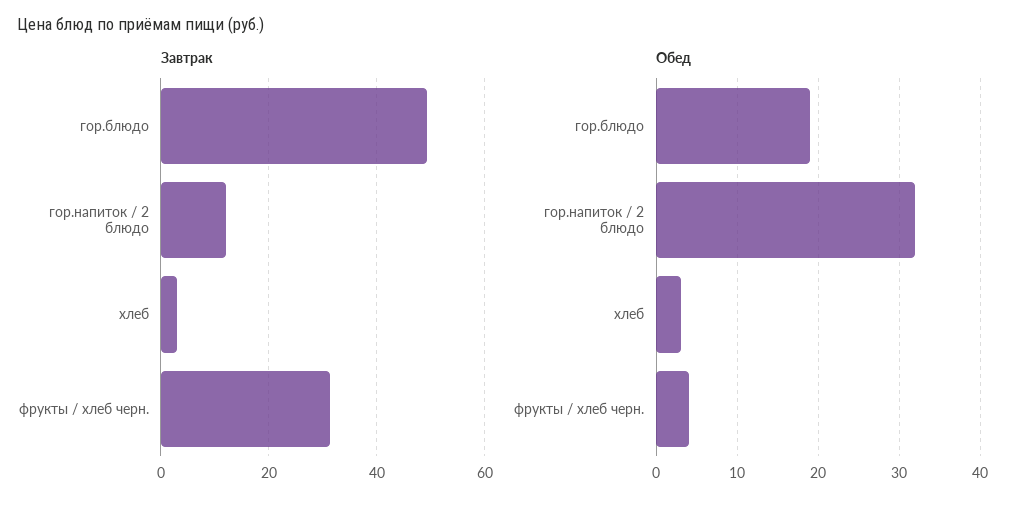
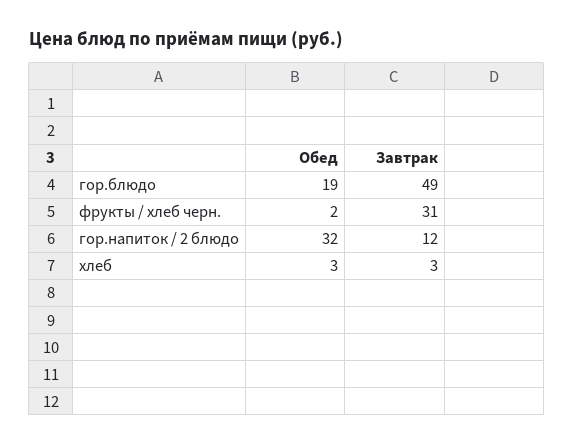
Обед, фрукты / хлеб черн.: 4 -> 2

